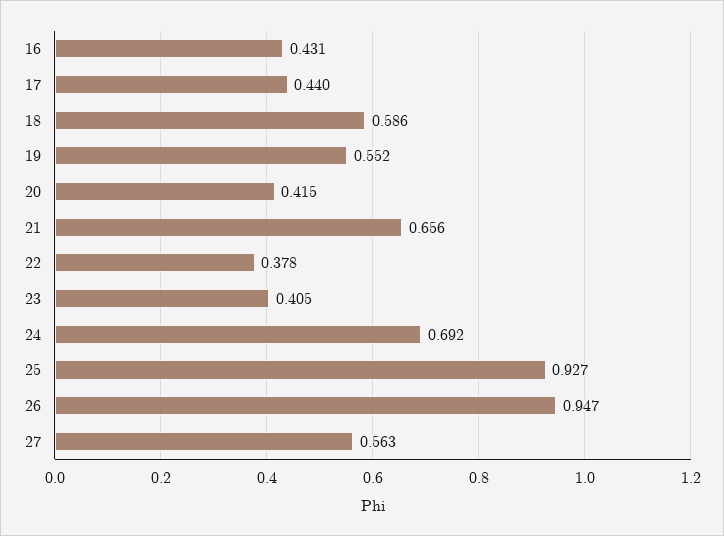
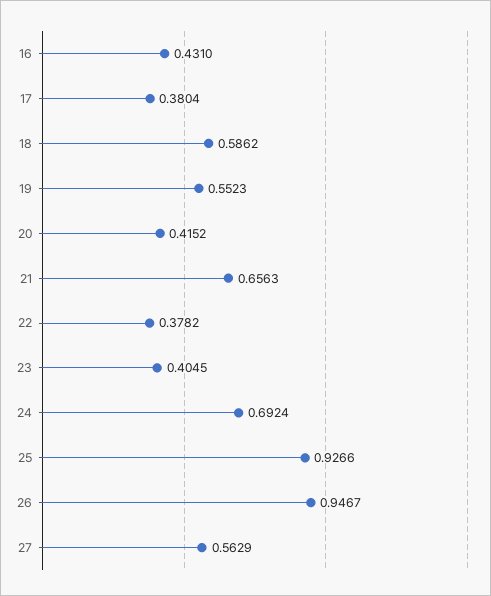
17: 0.44 -> 0.3804

